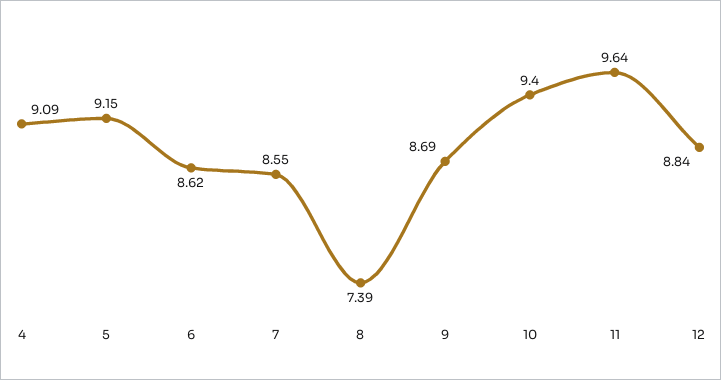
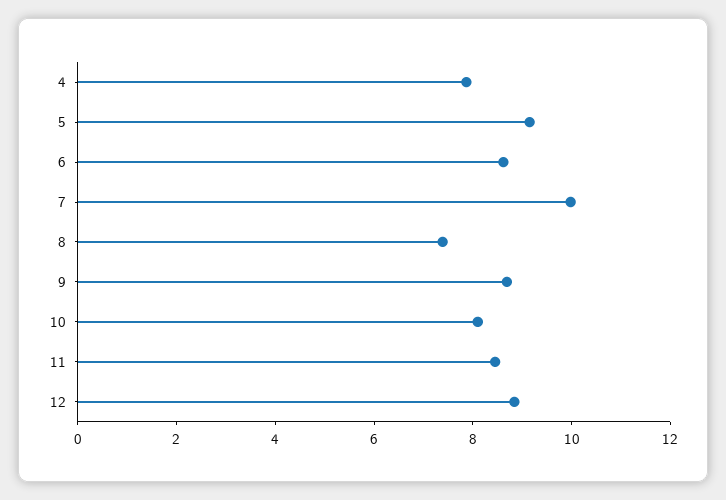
4: 9.09 -> 8
7: 8.55 -> 10
10: 9.4 -> 8
11: 9.64 -> 8.5

